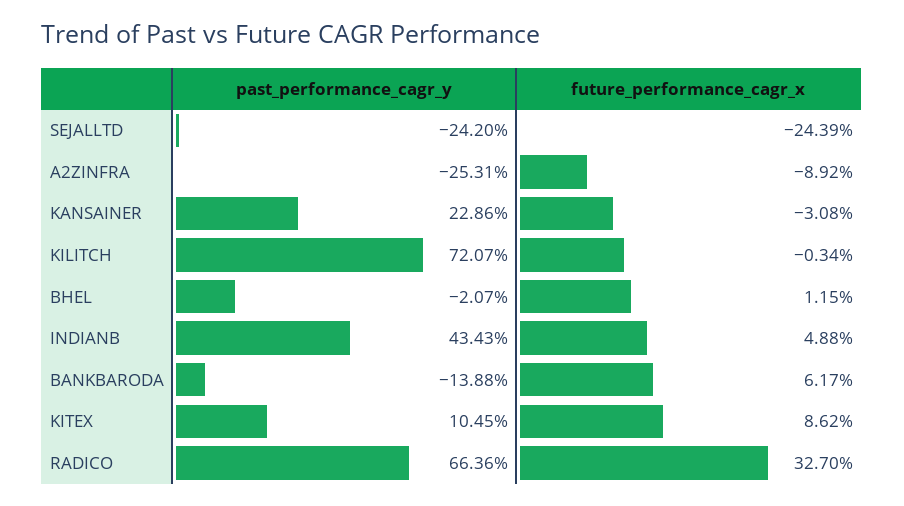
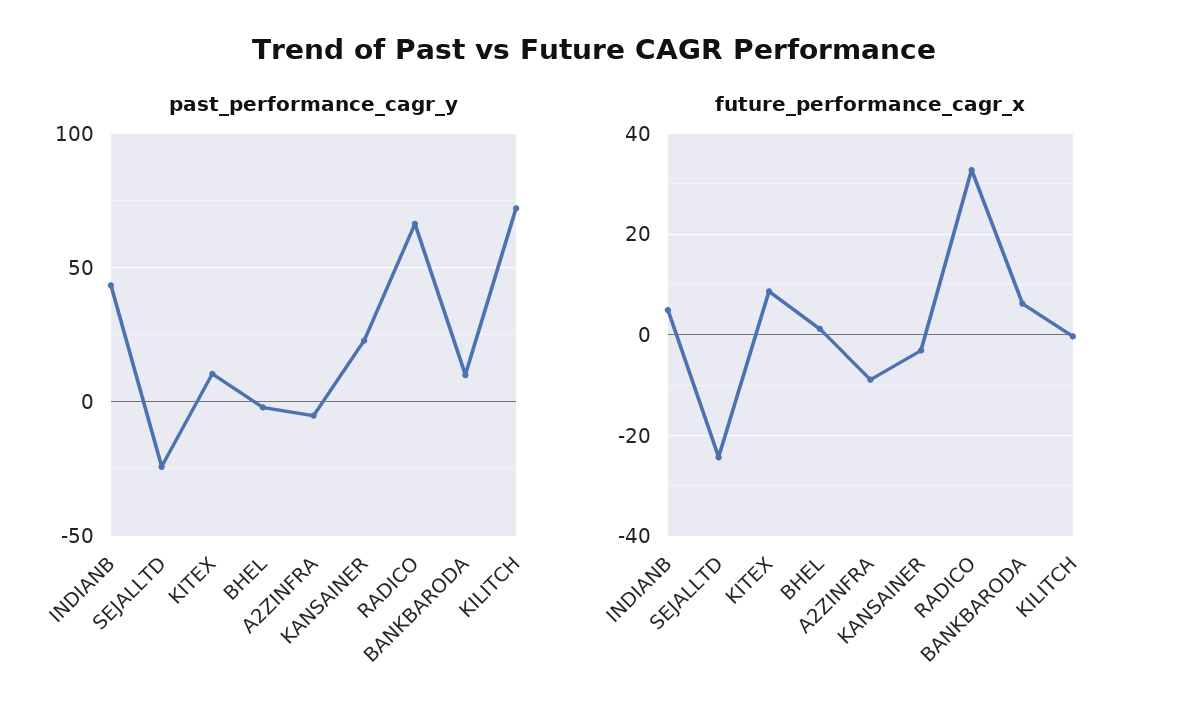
past_performance_cagr_y, A2ZINFRA: -25.31 -> -5
past_performance_cagr_y, BANKBARODA: -13.88 -> 10

